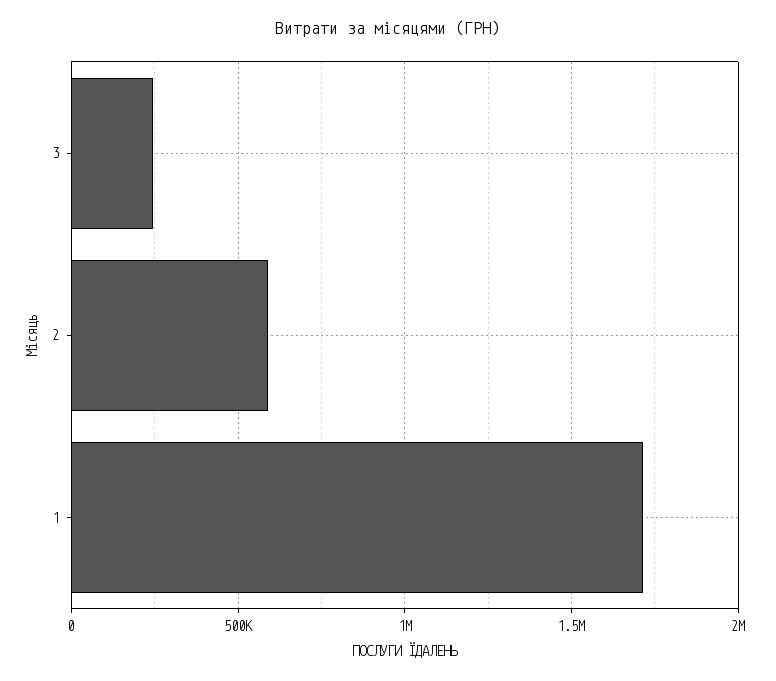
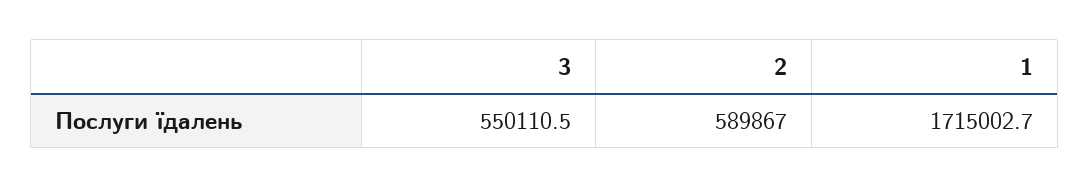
3: 250000 -> 550110.5

